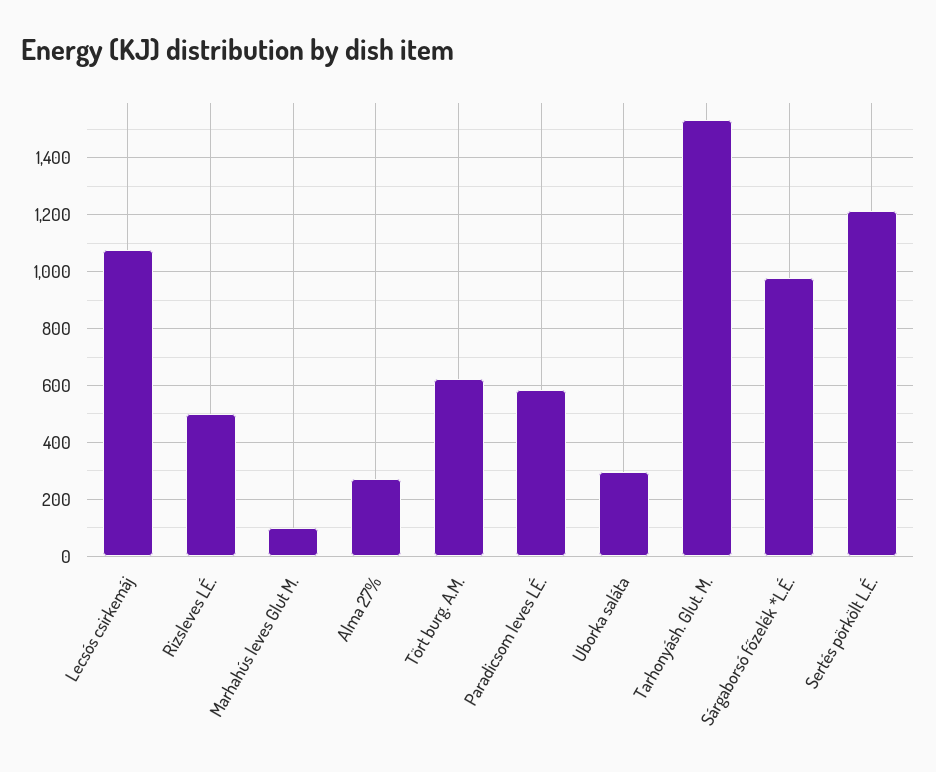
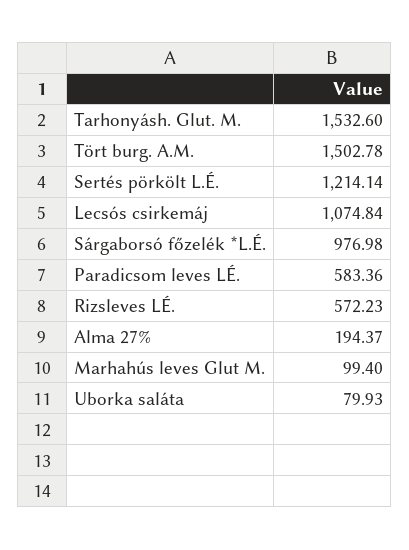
Rizsleves LÉ.: 500 -> 572.23
Alma 27%: 275 -> 194.37
Tört burg. A.M.: 625 -> 1502.78
Uborka saláta: 300 -> 79.93

